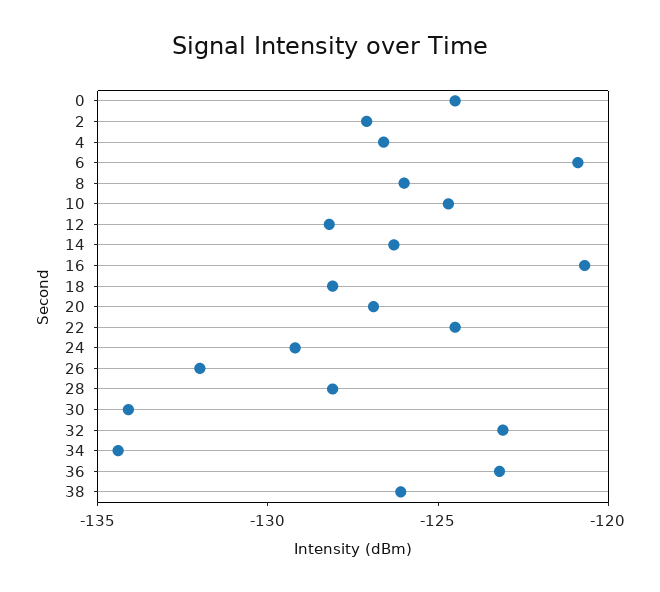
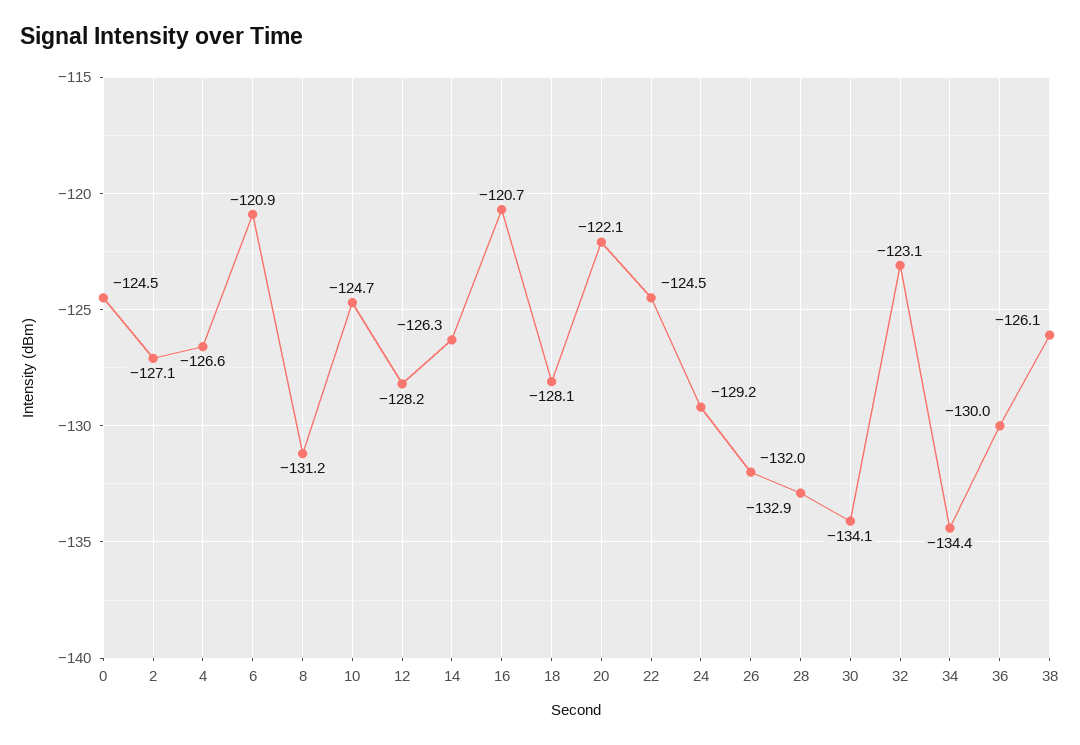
8: -126 -> -131.2
20: -127 -> -122.1
28: -128 -> -132.9
36: -123 -> -130

